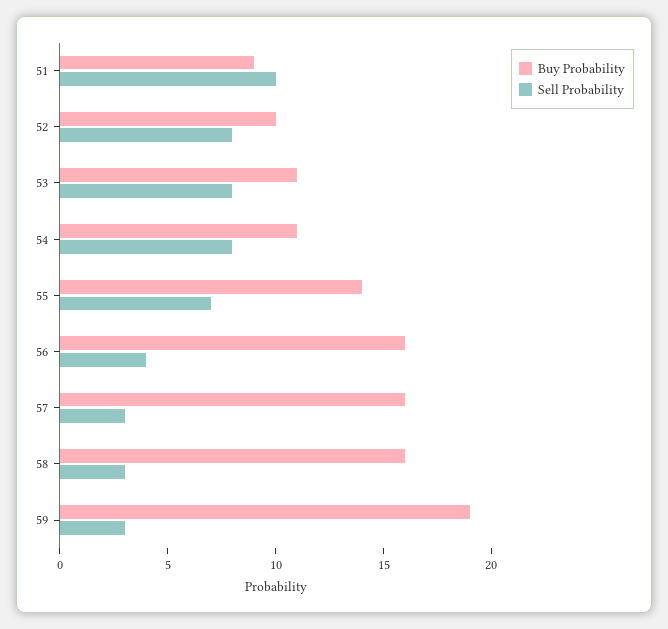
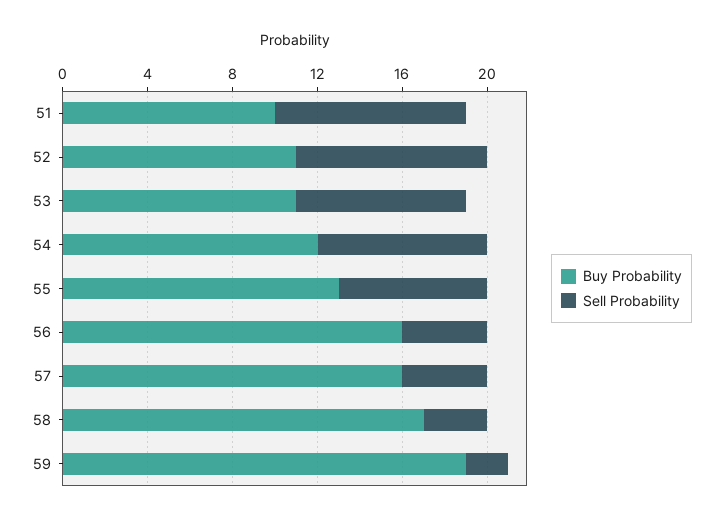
Buy Probability, 51: 9 -> 10
Sell Probability, 51: 10 -> 9
Buy Probability, 52: 10 -> 11
Sell Probability, 52: 8 -> 9
Buy Probability, 54: 11 -> 12
Buy Probability, 55: 14 -> 13
Sell Probability, 57: 3 -> 4
Buy Probability, 58: 16 -> 17
Sell Probability, 59: 3 -> 2

